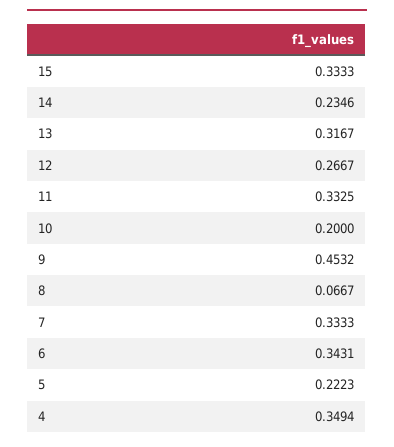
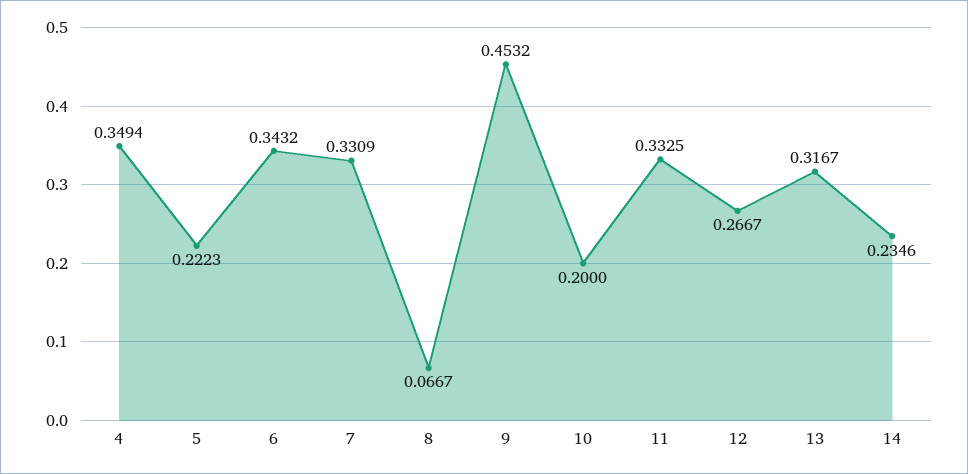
15: 0.3333 -> none
7: 0.3333 -> 0.3309
6: 0.3431 -> 0.3432

